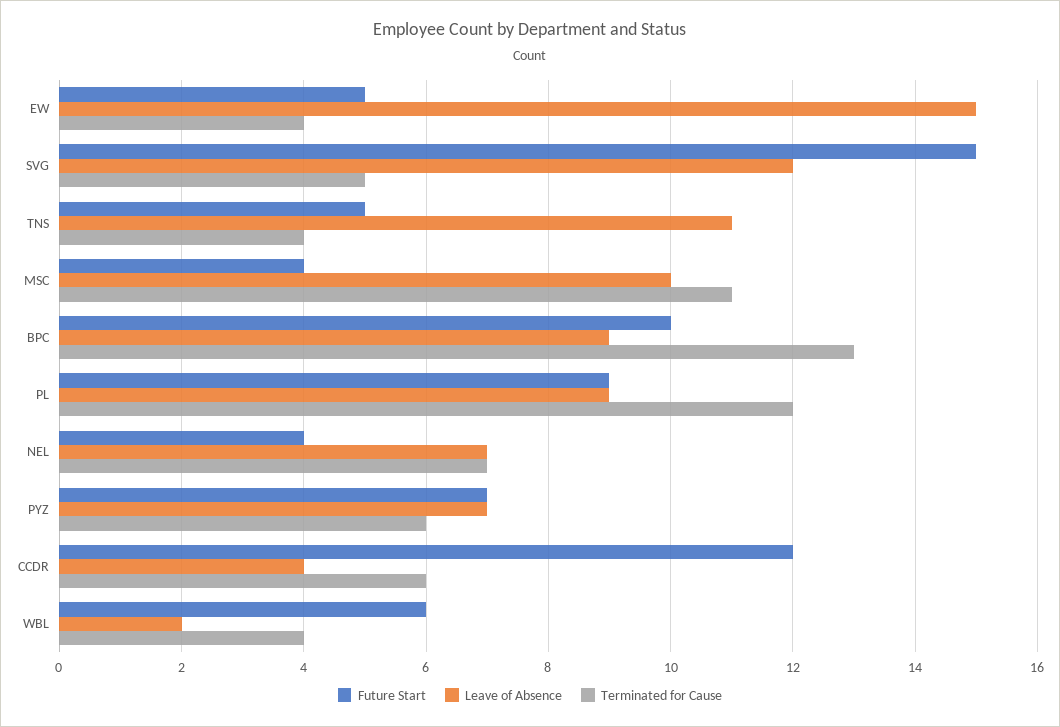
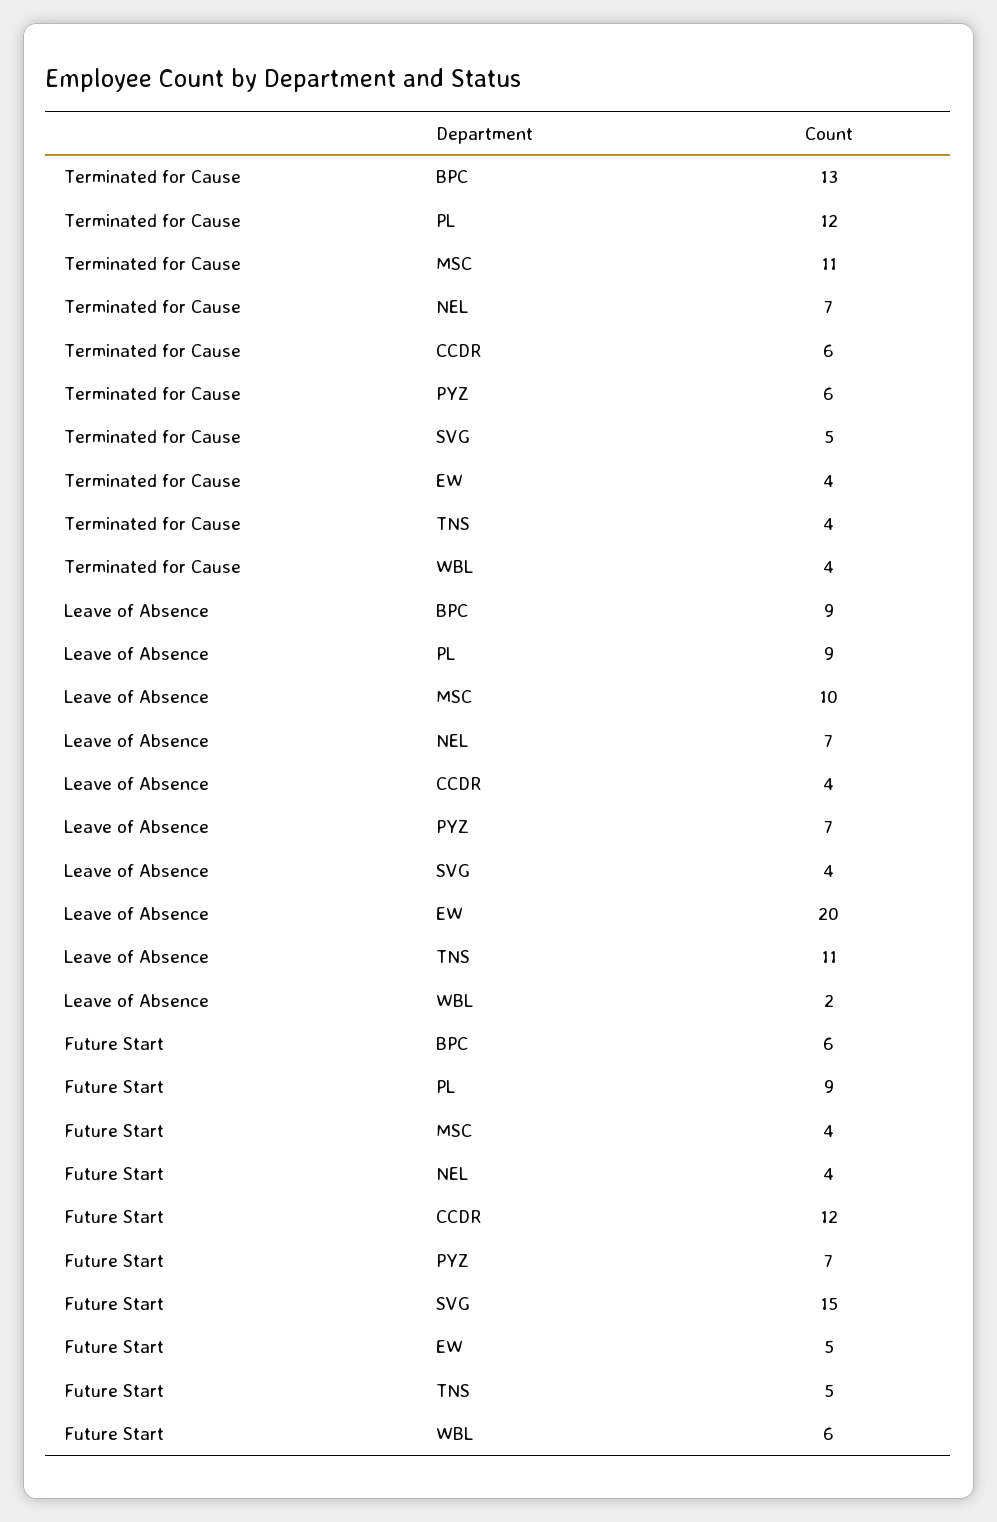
Leave of Absence, EW: 15 -> 20
Leave of Absence, SVG: 12 -> 4
Future Start, BPC: 10 -> 6

